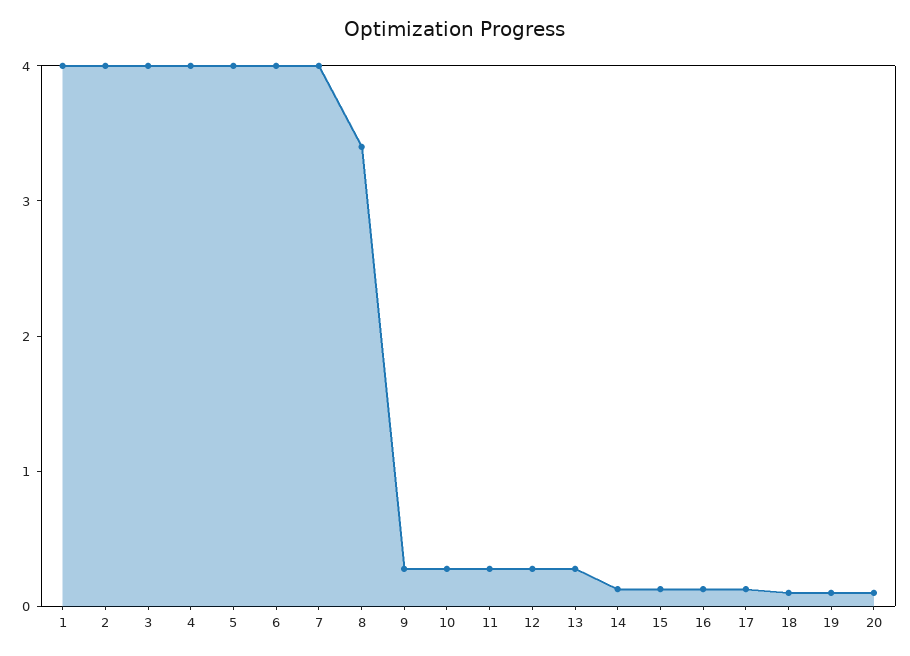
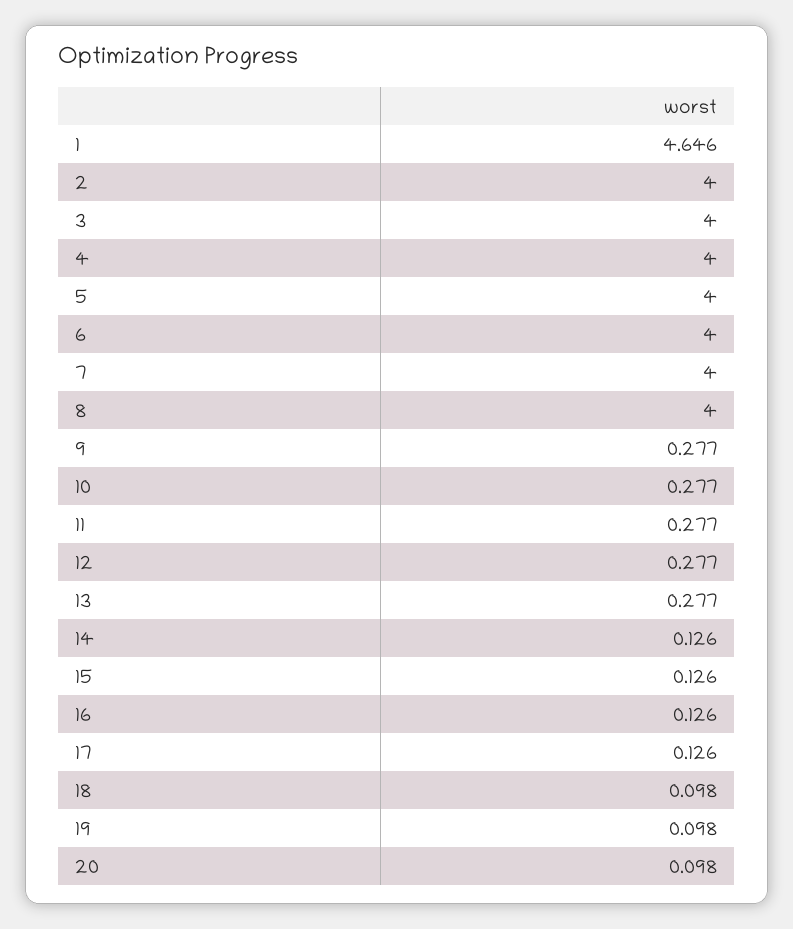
1: 4 -> 4.646
8: 3.4 -> 4

